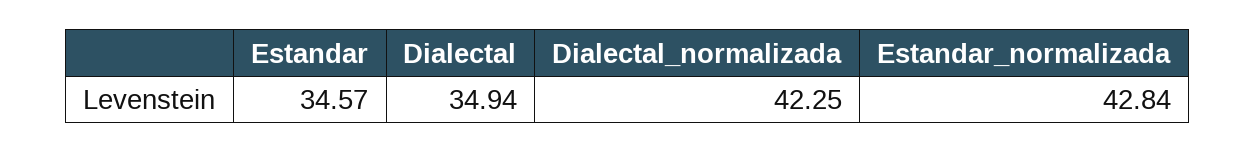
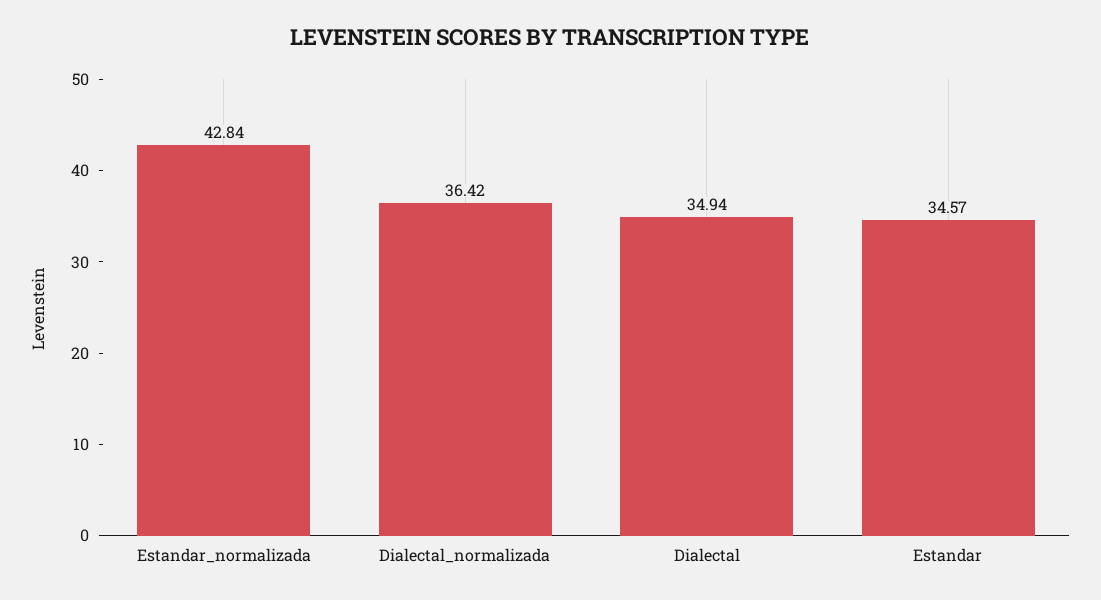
Dialectal_normalizada: 42.25 -> 36.42

